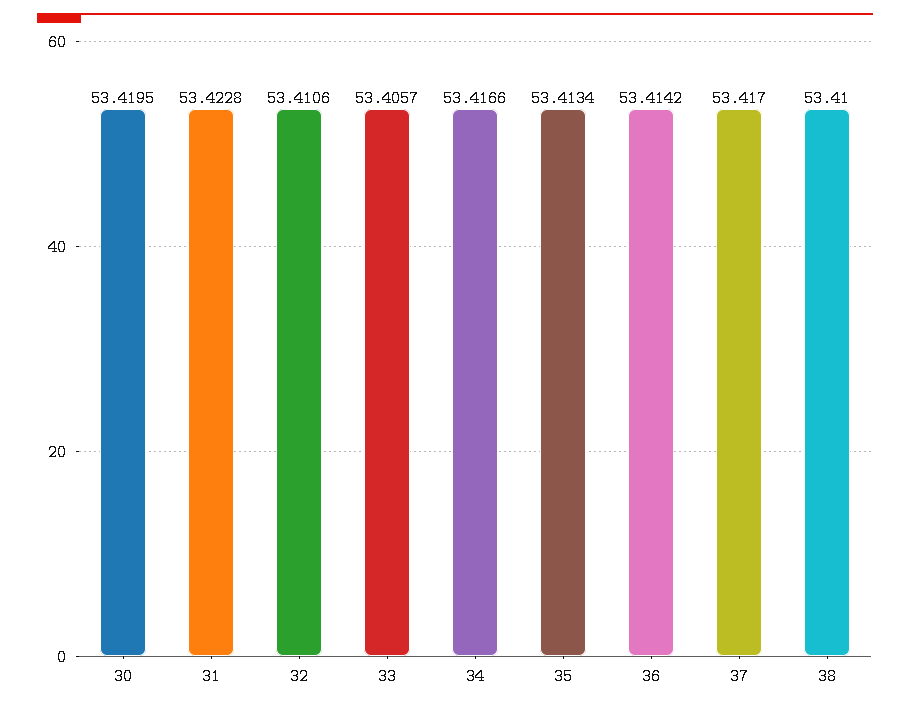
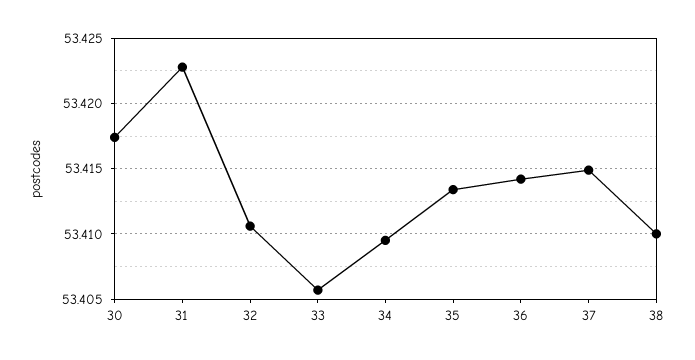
30: 53.4195 -> 53.4175
34: 53.4166 -> 53.4095
37: 53.417 -> 53.415

